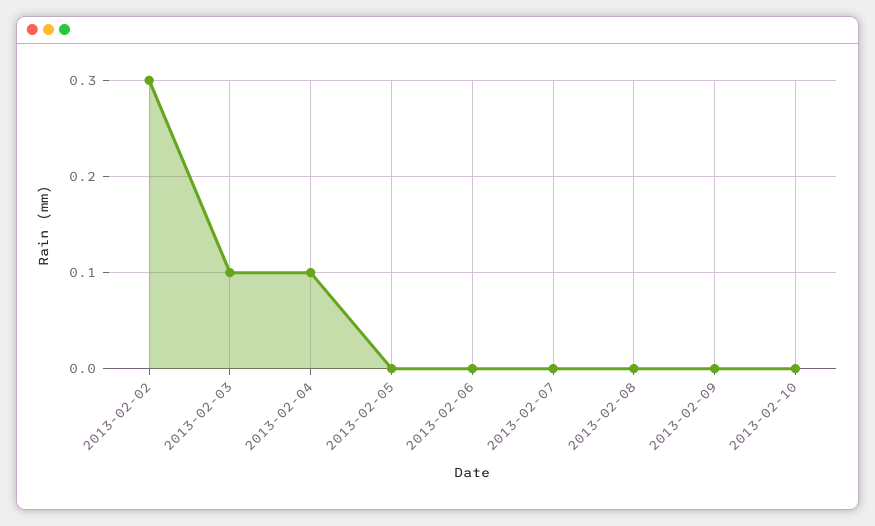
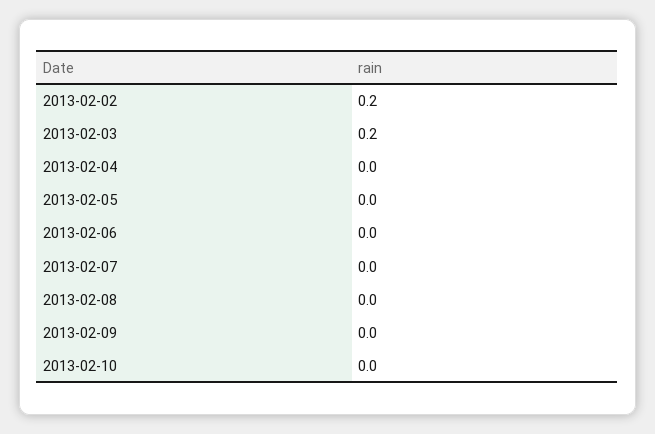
2013-02-02: 0.3 -> 0.2
2013-02-03: 0.1 -> 0.2
2013-02-04: 0.1 -> 0

